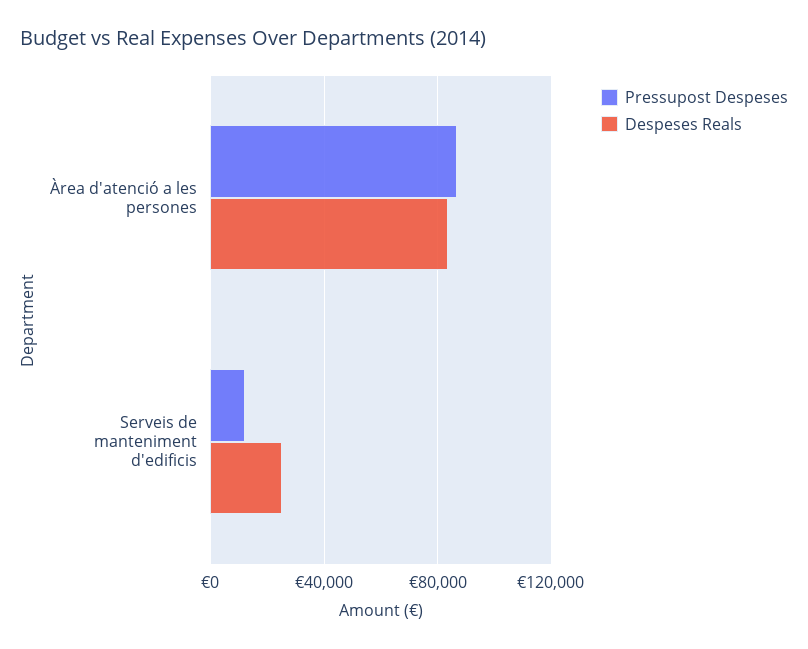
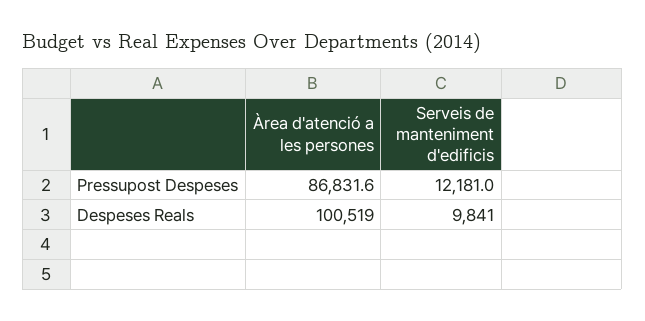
Despeses Reals, Àrea d'atenció a les persones: 85000 -> 100519
Despeses Reals, Serveis de manteniment d'edificis: 25000 -> 9841

